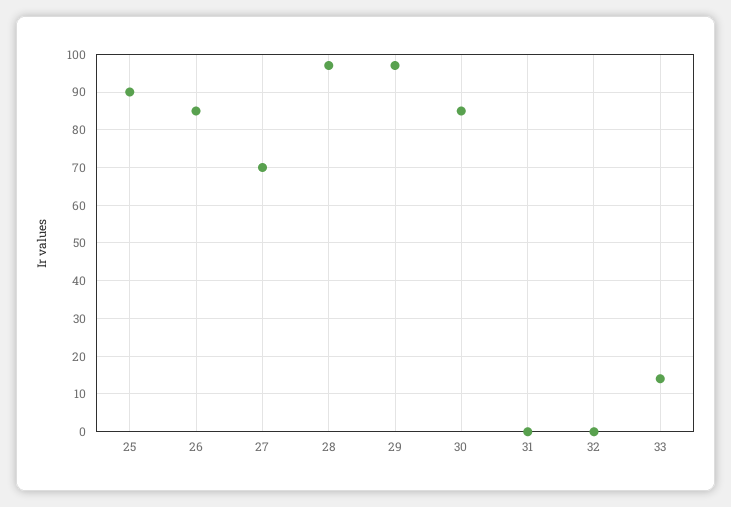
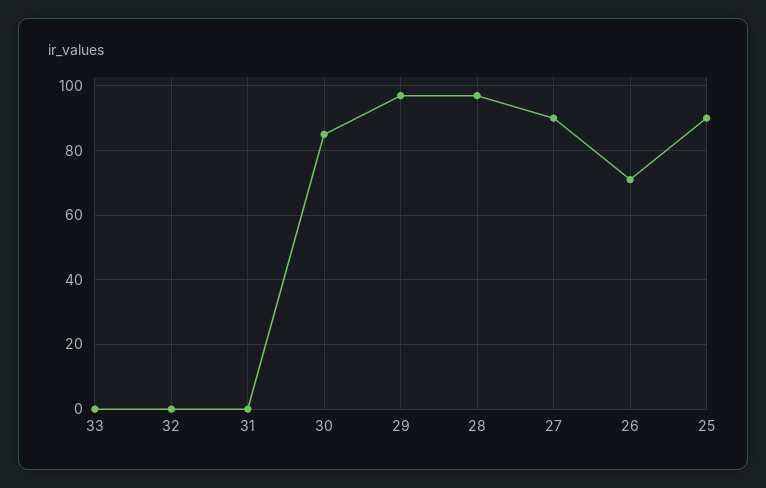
26: 85 -> 70
27: 70 -> 90
33: 15 -> 0

